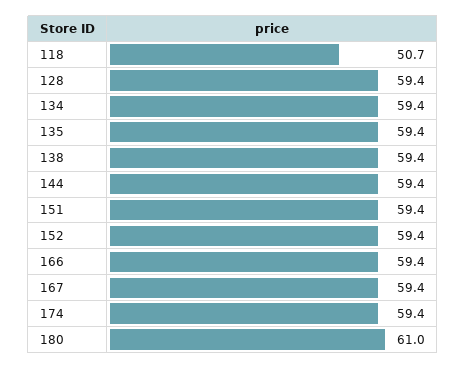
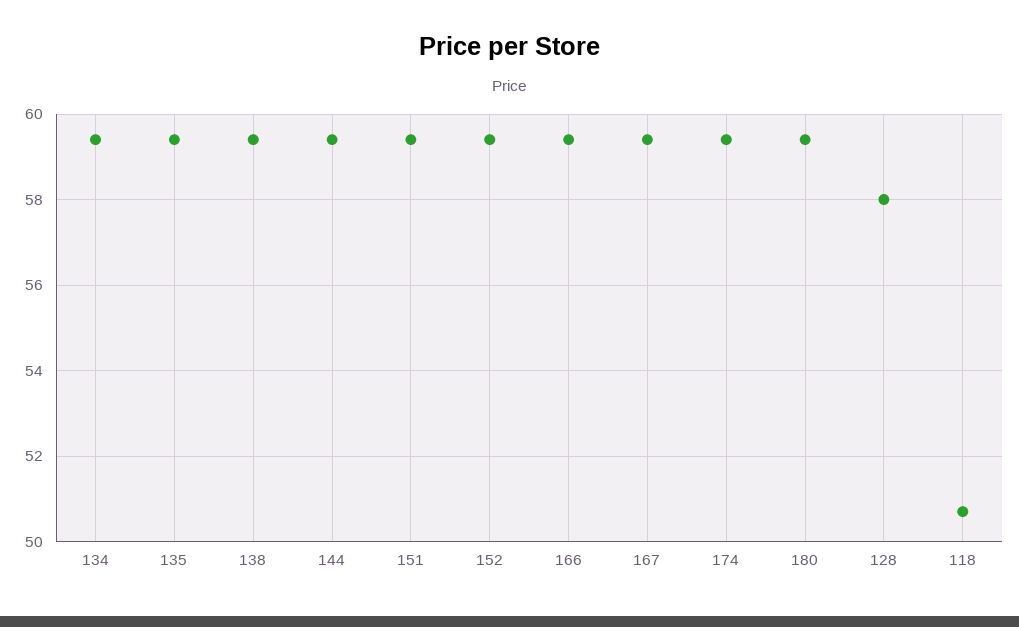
128: 59.4 -> 58
180: 61 -> 59.5

